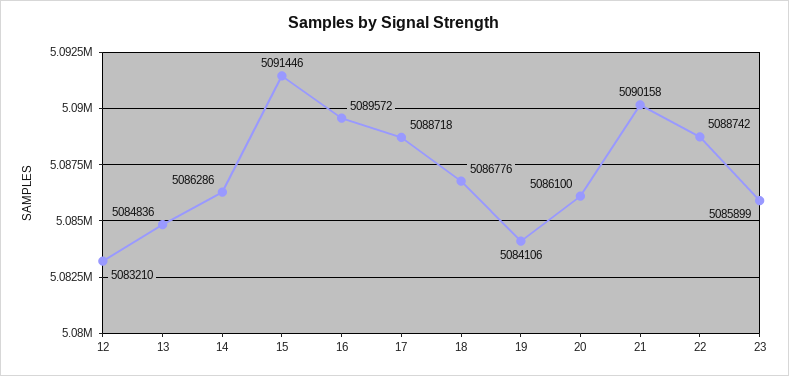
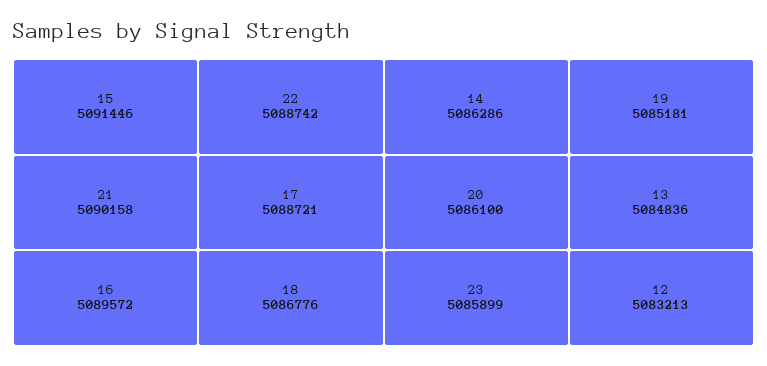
12: 5083210 -> 5083213
17: 5088718 -> 5088721
19: 5084106 -> 5085181

